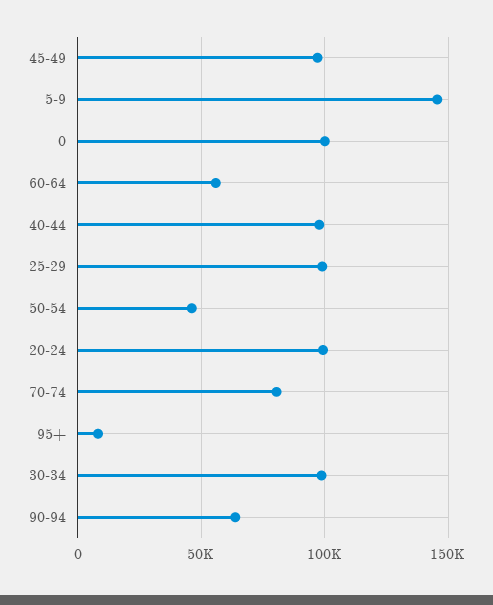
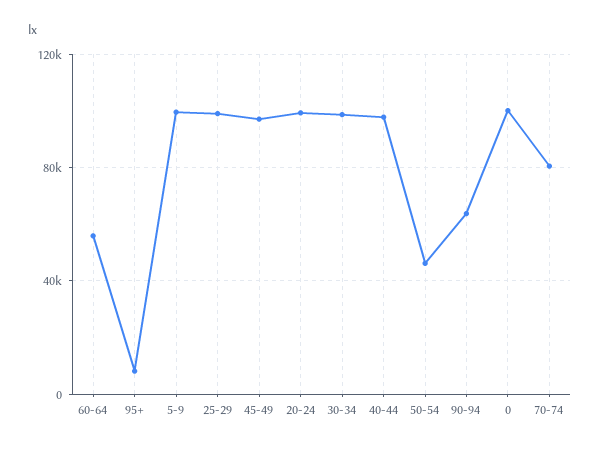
5-9: 145000 -> 100000

